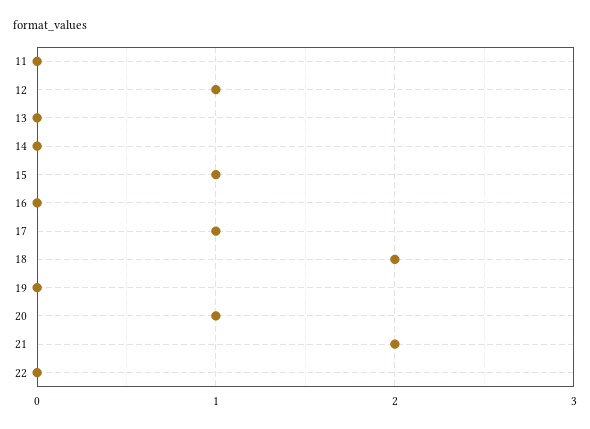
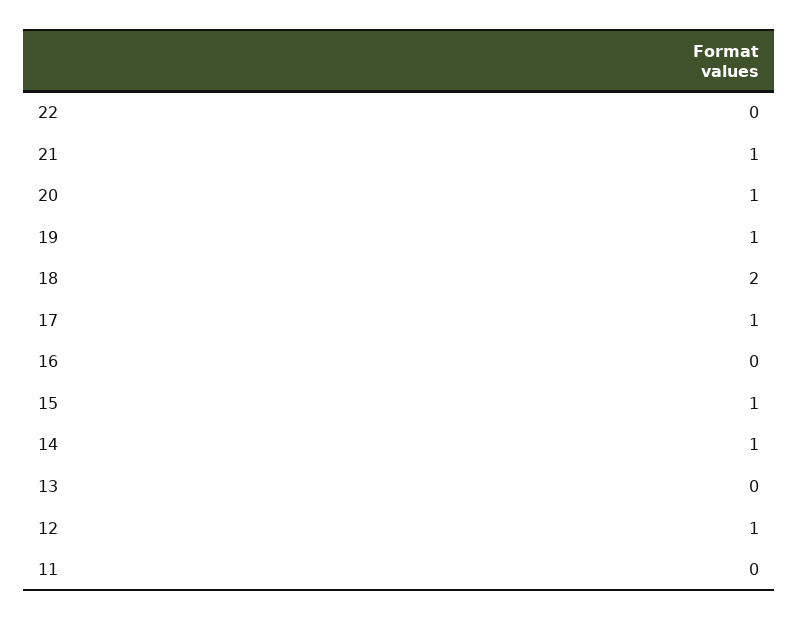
14: 0 -> 1
19: 0 -> 1
21: 2 -> 1

